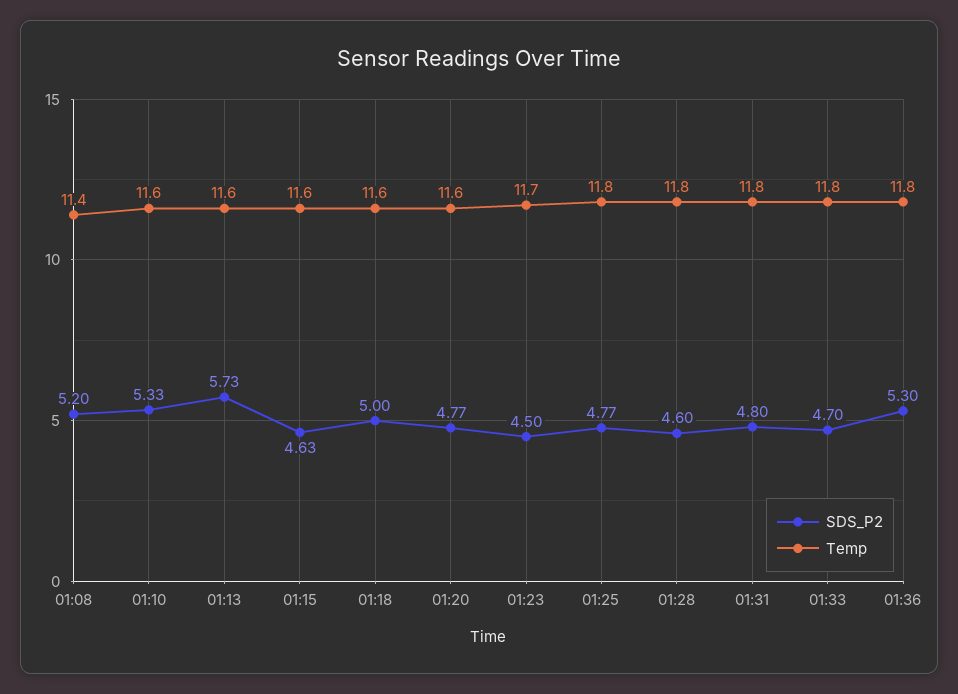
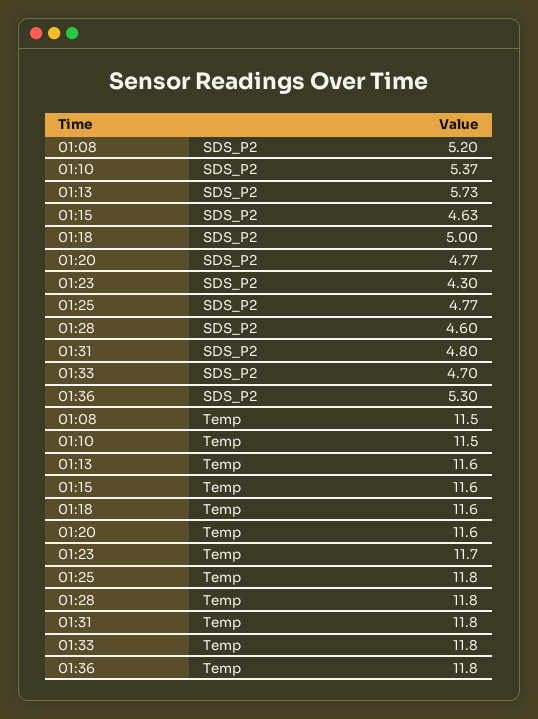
Temp, 01:08: 11.4 -> 11.5
SDS_P2, 01:10: 5.33 -> 5.37
Temp, 01:10: 11.6 -> 11.5
SDS_P2, 01:23: 4.5 -> 4.3

